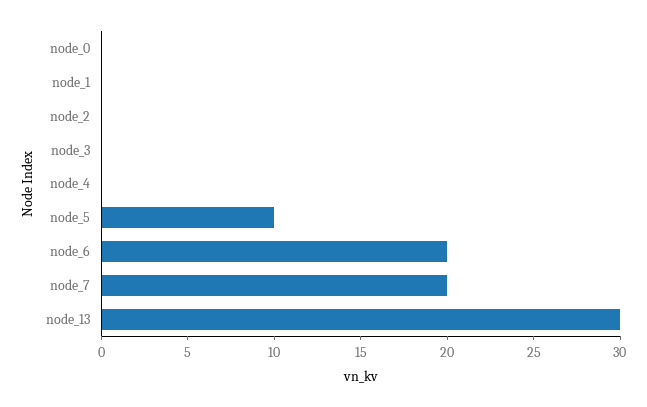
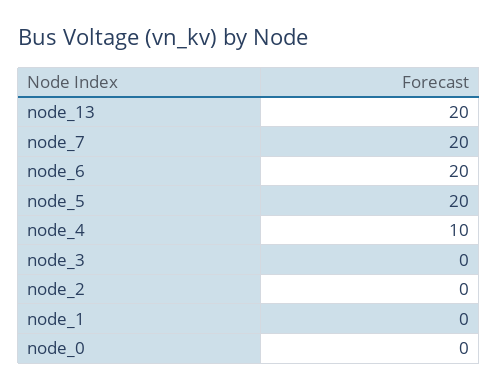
node_4: 0 -> 10
node_5: 10 -> 20
node_13: 30 -> 20

